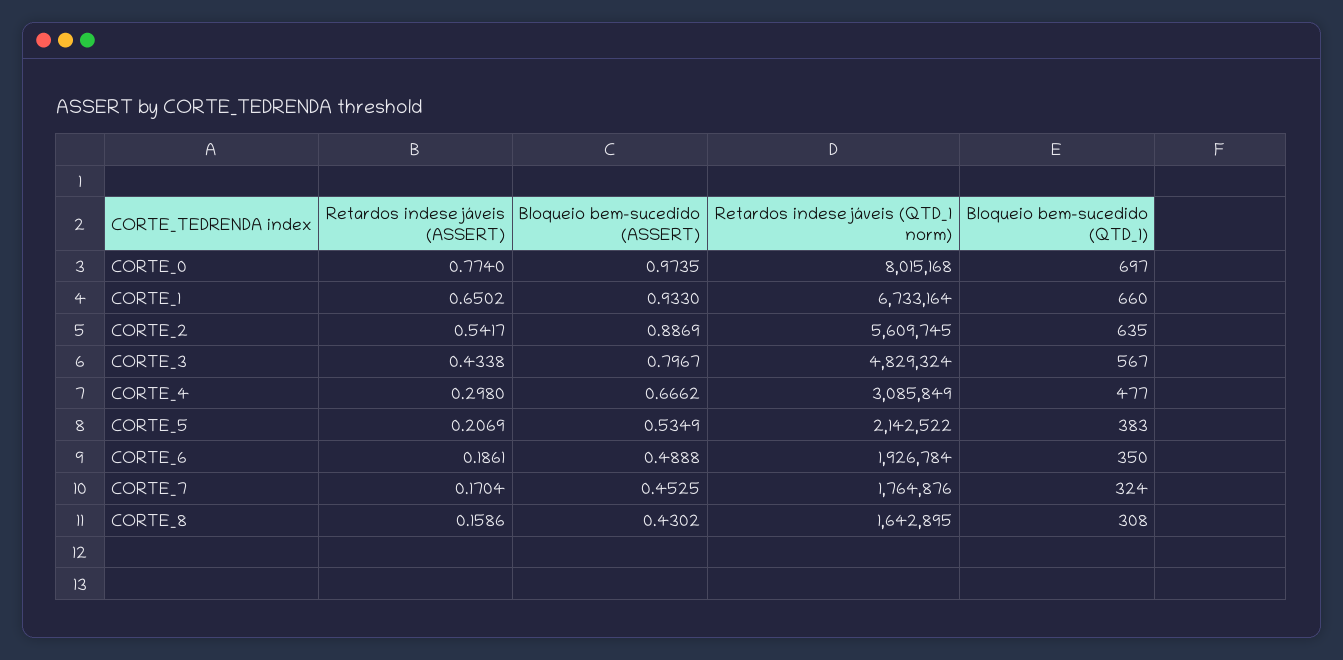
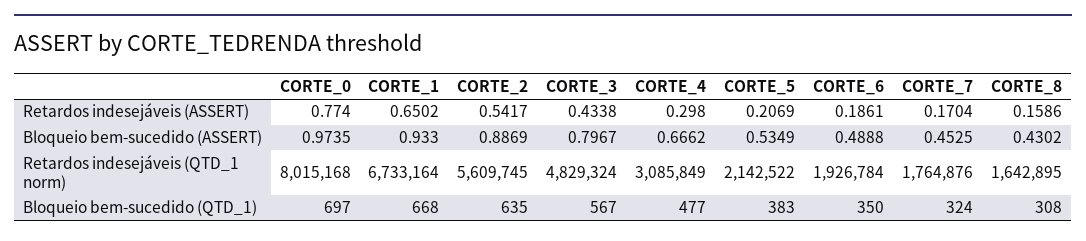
Bloqueio bem-sucedido (QTD_1), CORTE_1: 660 -> 668

